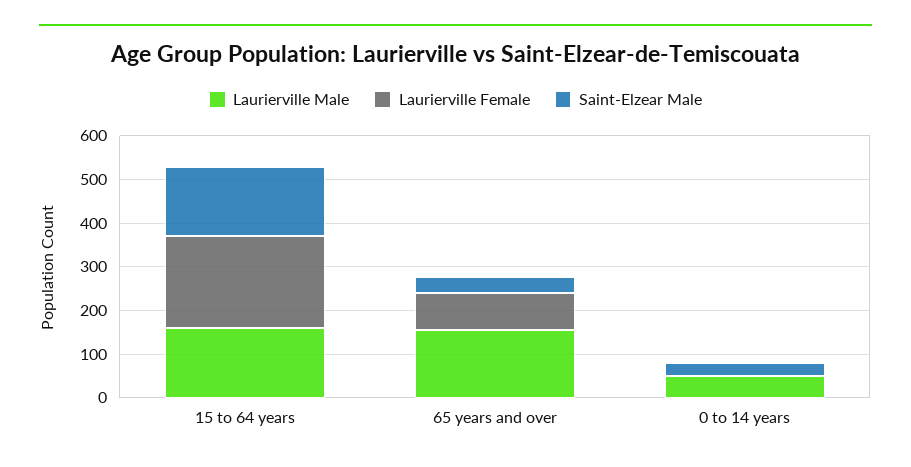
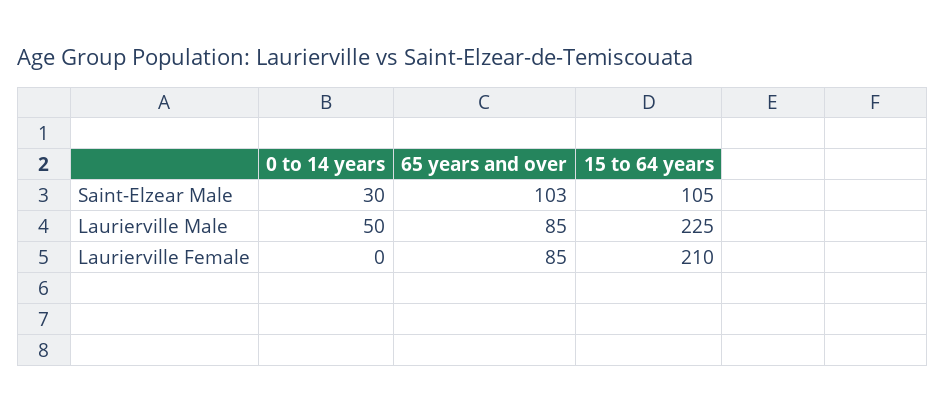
Laurierville Male, 15 to 64 years: 160 -> 225
Saint-Elzear Male, 15 to 64 years: 160 -> 105
Laurierville Male, 65 years and over: 160 -> 85
Saint-Elzear Male, 65 years and over: 40 -> 103

